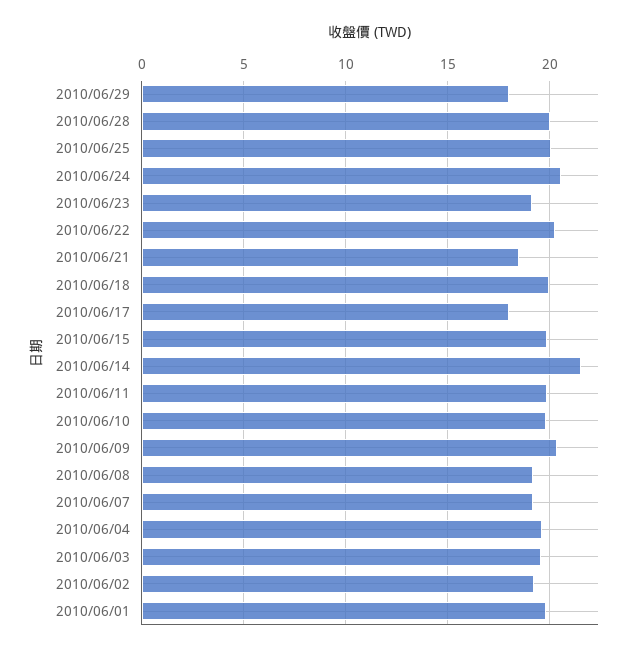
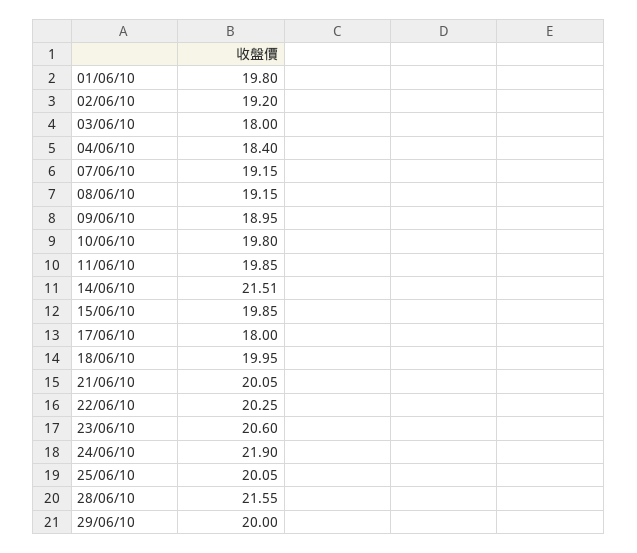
2010/06/29: 18 -> 20
2010/06/28: 20 -> 21.55
2010/06/24: 20.5 -> 21.9
2010/06/23: 19 -> 20.6
2010/06/21: 18.5 -> 20.05
2010/06/09: 20.5 -> 18.95
2010/06/04: 19.5 -> 18.4
2010/06/03: 19.5 -> 18

